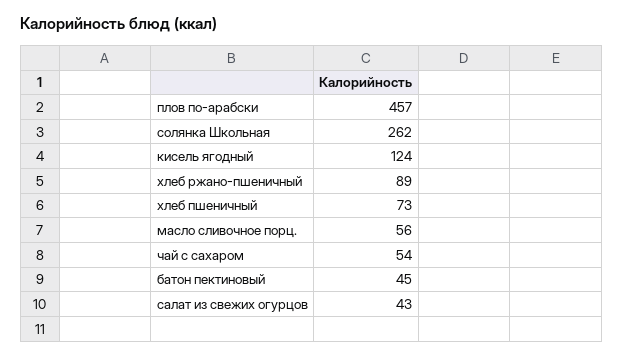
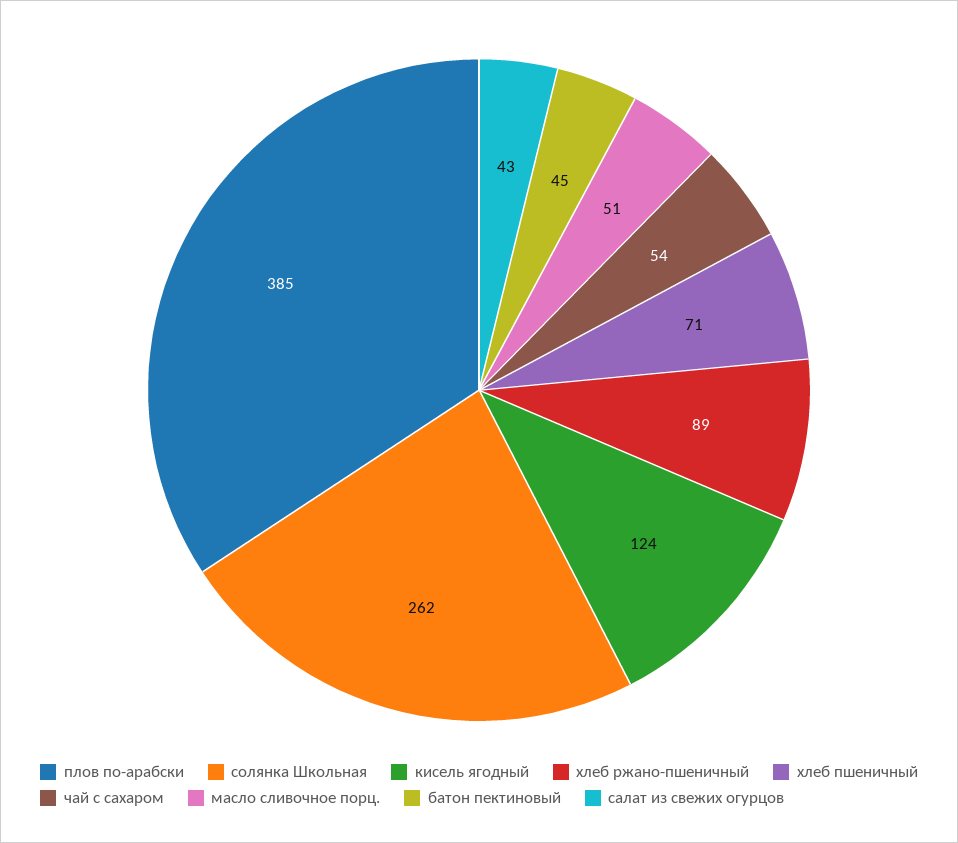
плов по-арабски: 457 -> 385
хлеб пшеничный: 73 -> 71
масло сливочное порц.: 56 -> 51

